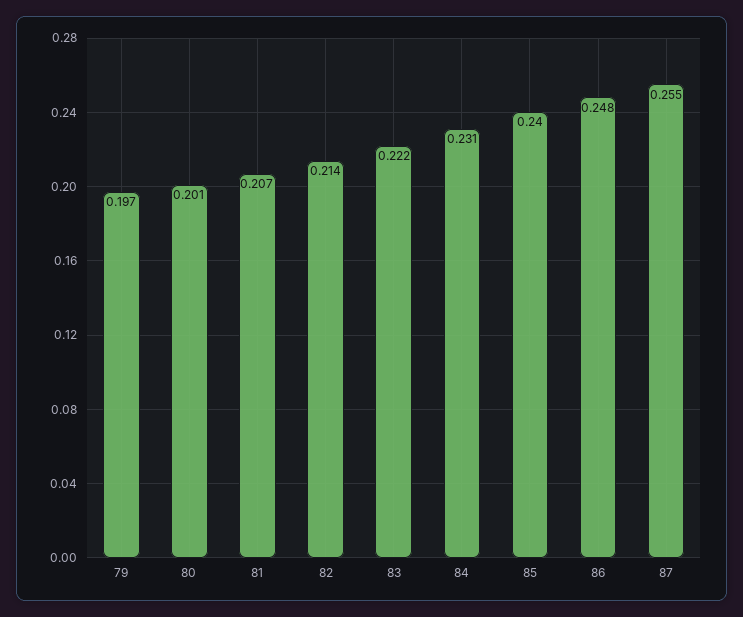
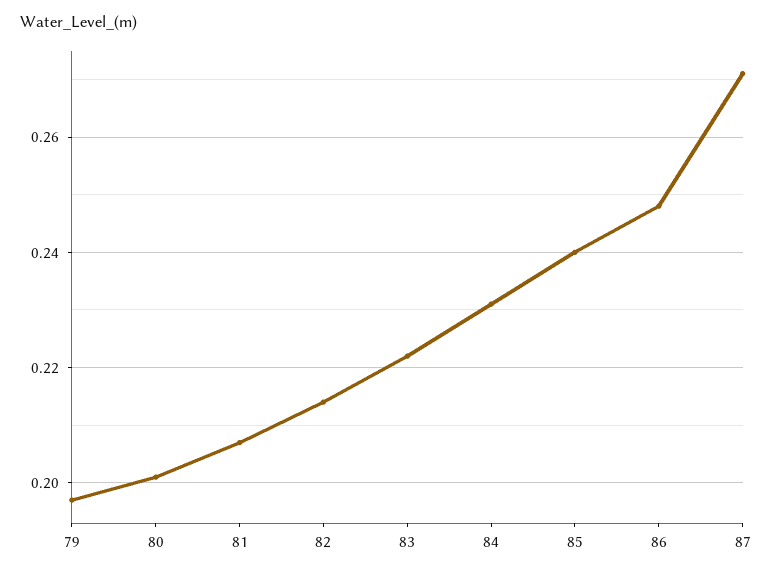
87: 0.255 -> 0.27

